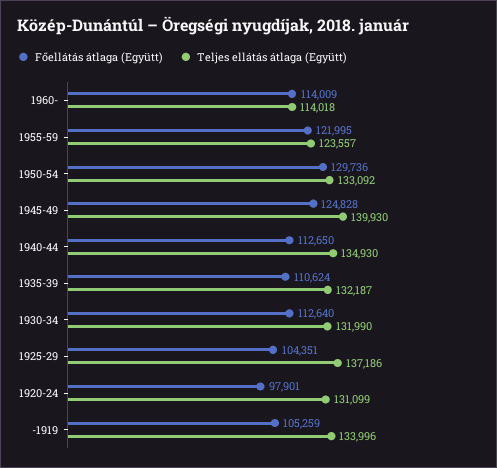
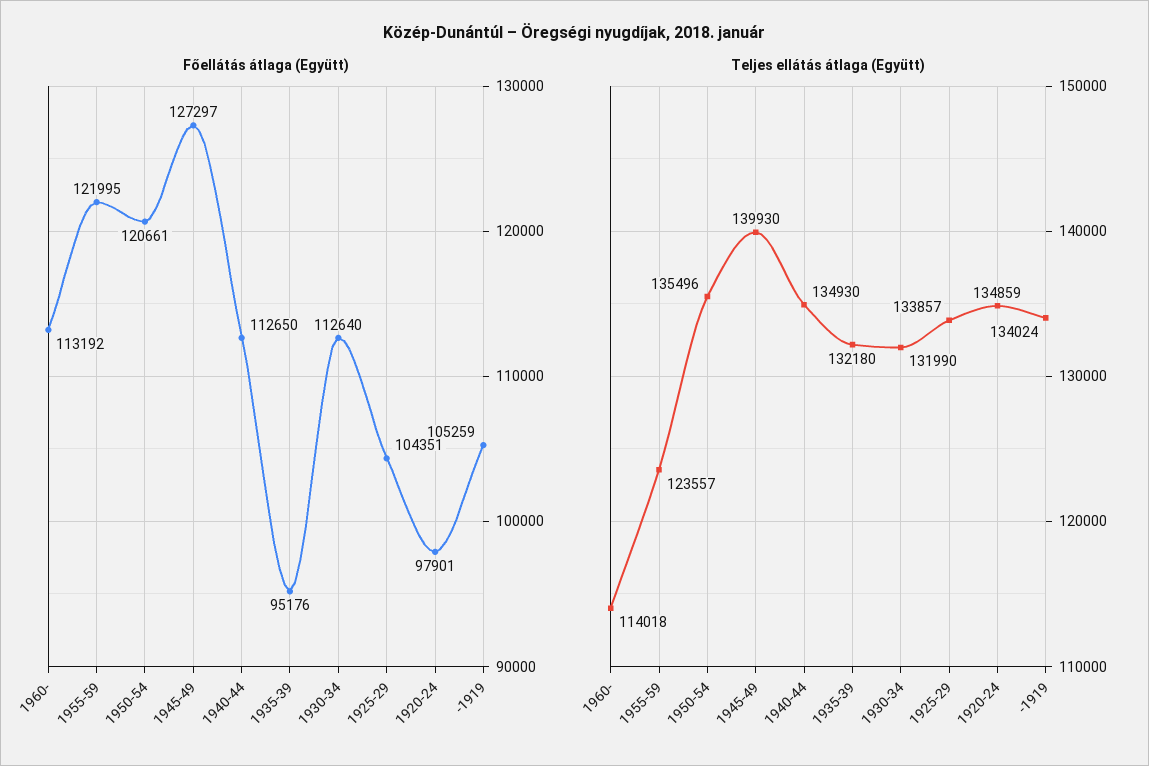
Főellátás átlaga (Együtt), 1960-: 114009 -> 113192
Főellátás átlaga (Együtt), 1950-54: 129736 -> 120661
Teljes ellátás átlaga (Együtt), 1950-54: 133092 -> 135496
Főellátás átlaga (Együtt), 1945-49: 124828 -> 127297
Főellátás átlaga (Együtt), 1935-39: 110624 -> 95176
Teljes ellátás átlaga (Együtt), 1935-39: 132187 -> 132180
Teljes ellátás átlaga (Együtt), 1925-29: 137186 -> 133857
Teljes ellátás átlaga (Együtt), 1920-24: 131099 -> 134859
Teljes ellátás átlaga (Együtt), -1919: 133996 -> 134024

